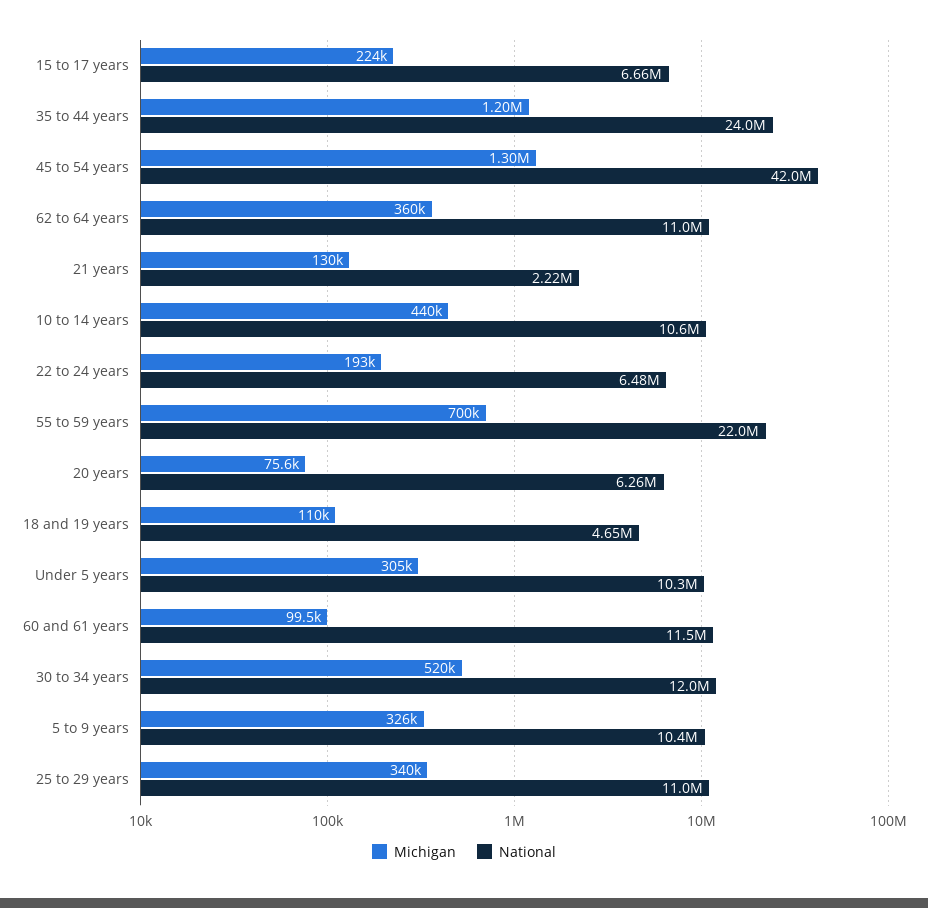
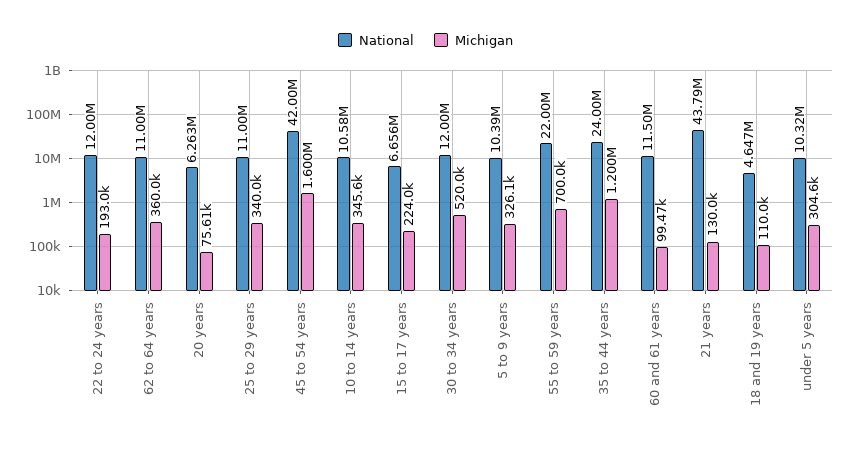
Michigan, 45 to 54 years: 1300000 -> 1600000
National, 21 years: 2220000 -> 43790000
Michigan, 10 to 14 years: 440000 -> 345600
National, 22 to 24 years: 6480000 -> 12000000

